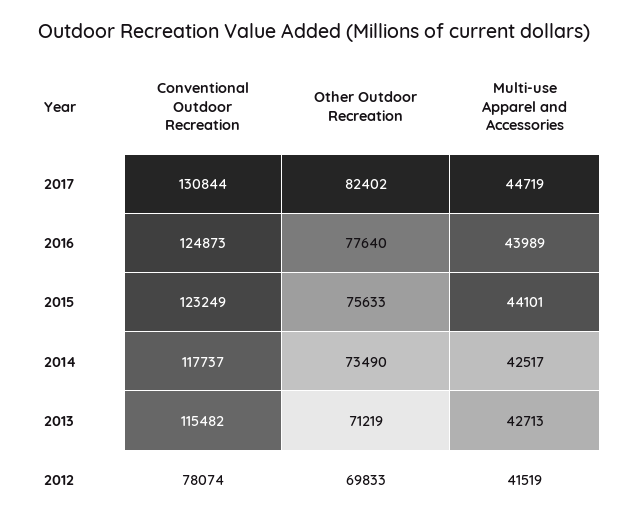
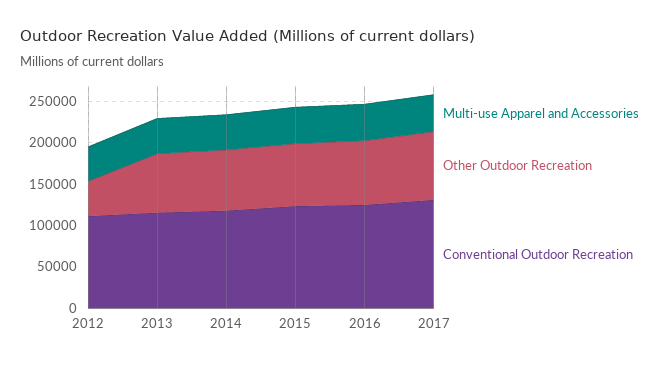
Conventional Outdoor Recreation, 2012: 78074 -> 110000
Other Outdoor Recreation, 2012: 69833 -> 40000

